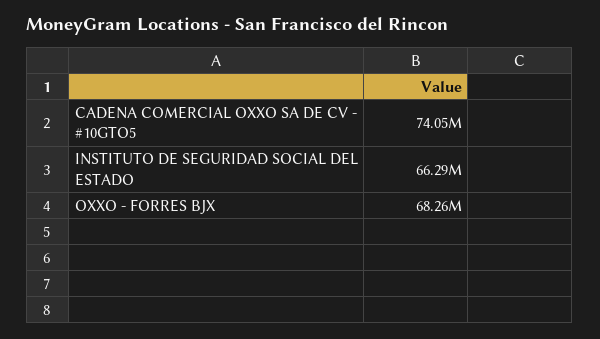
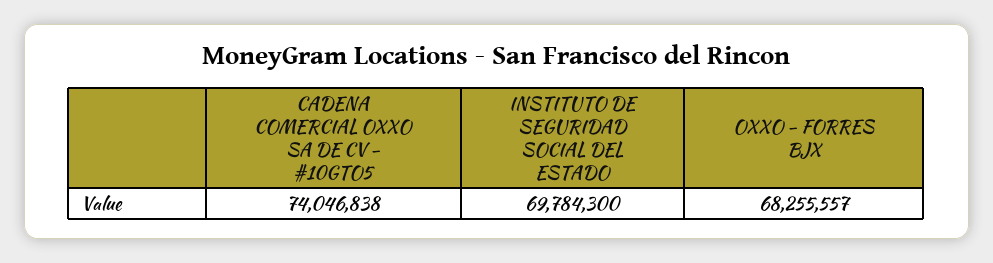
INSTITUTO DE SEGURIDAD SOCIAL DEL ESTADO: 66290000 -> 69784300

